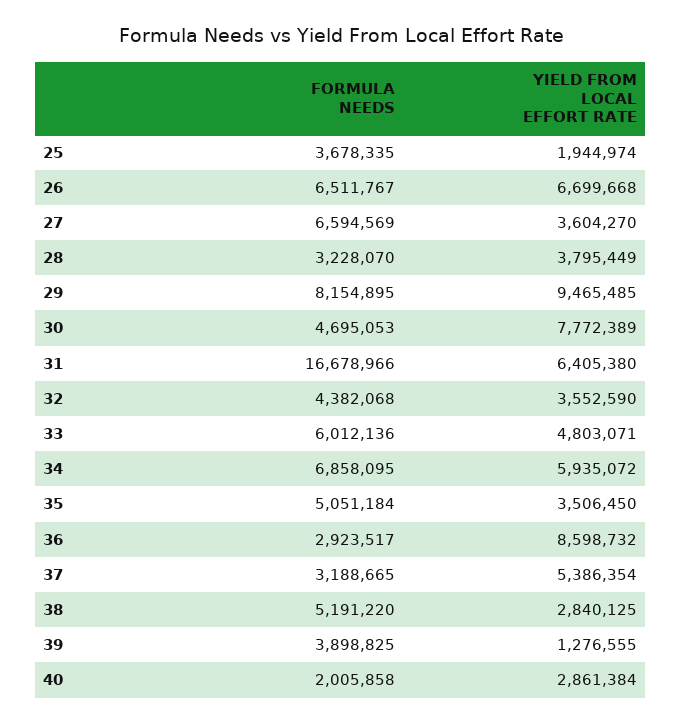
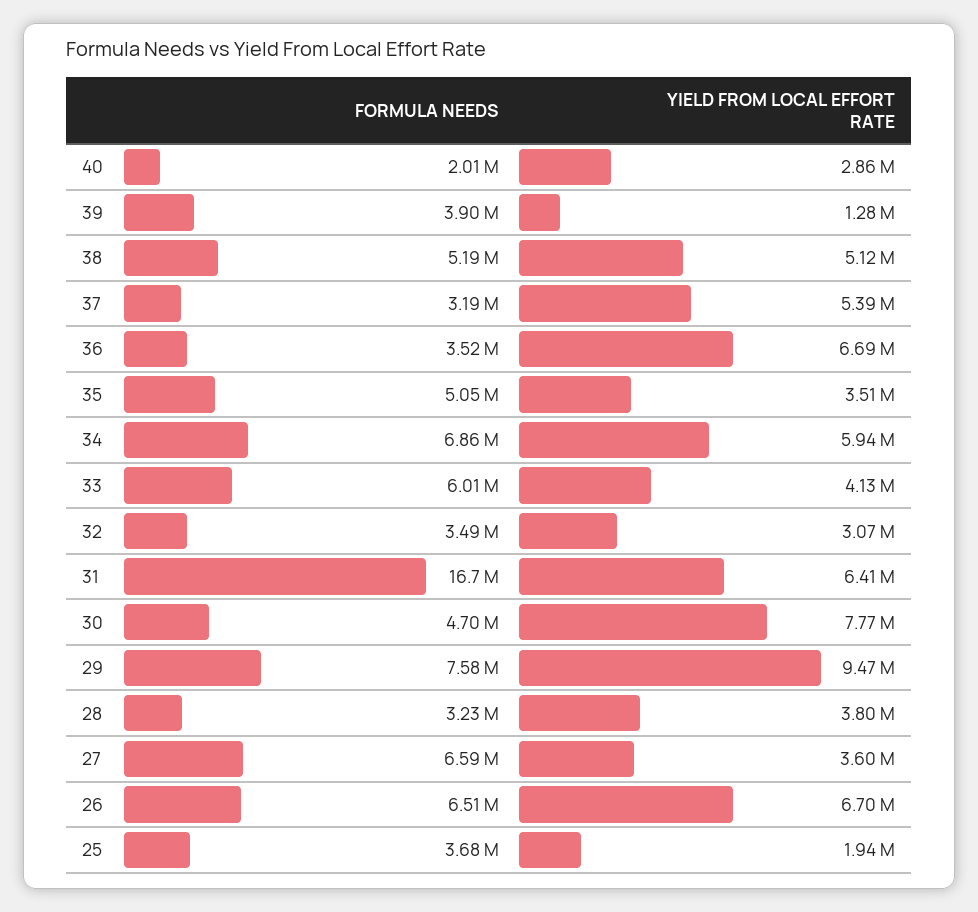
FORMULA NEEDS, 29: 8154895 -> 7580000
FORMULA NEEDS, 32: 4382068 -> 3490000
YIELD FROM LOCAL EFFORT RATE, 32: 3552590 -> 3070000
YIELD FROM LOCAL EFFORT RATE, 33: 4803071 -> 4130000
FORMULA NEEDS, 36: 2923517 -> 3520000
YIELD FROM LOCAL EFFORT RATE, 36: 8598732 -> 6690000
YIELD FROM LOCAL EFFORT RATE, 38: 2840125 -> 5120000

